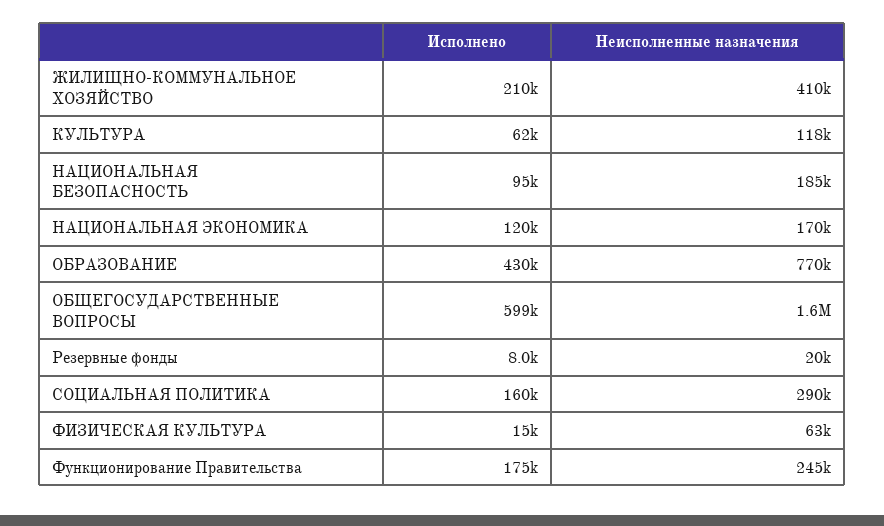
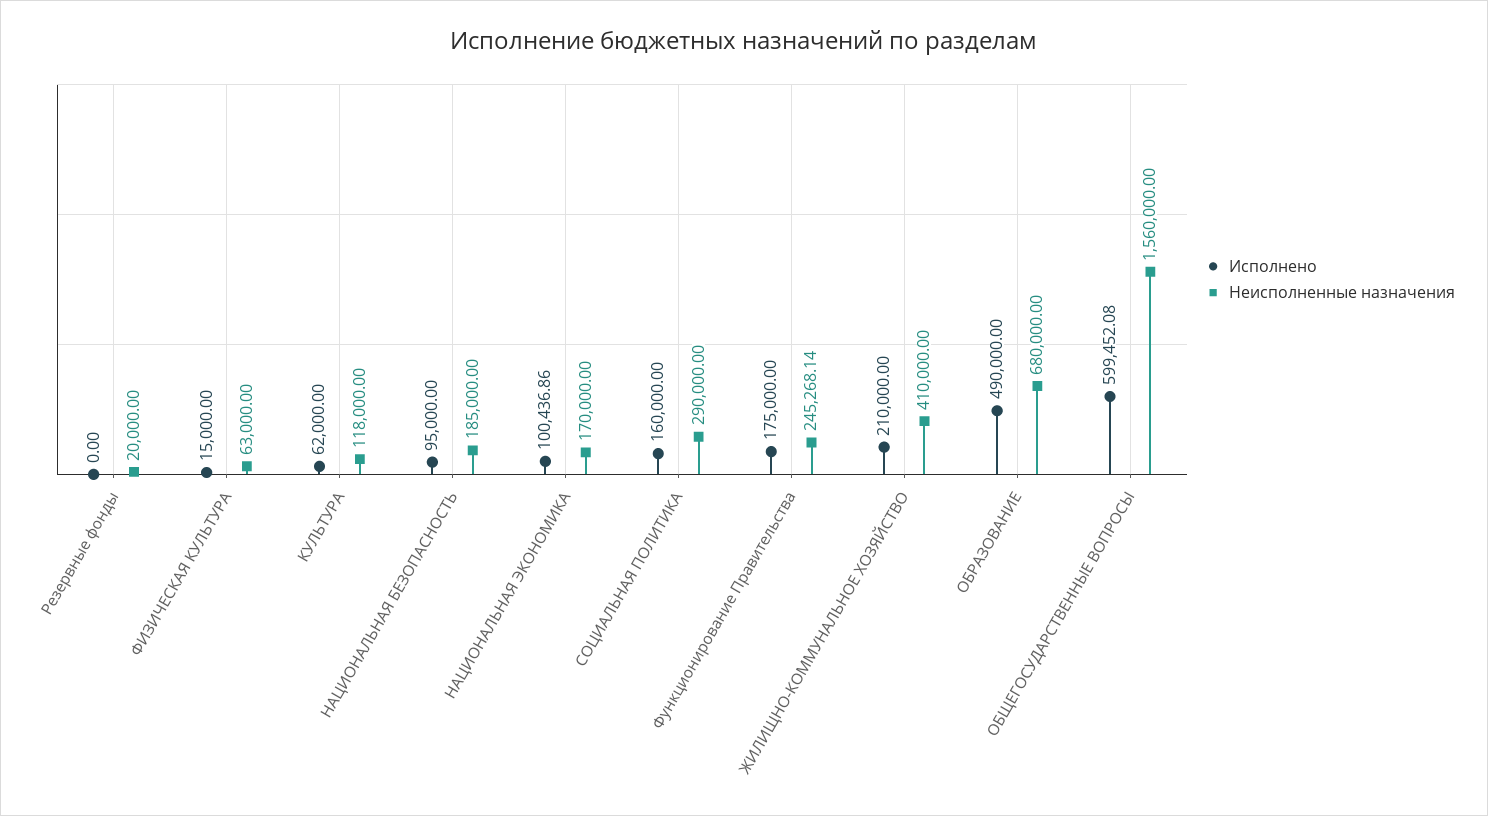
Исполнено, НАЦИОНАЛЬНАЯ ЭКОНОМИКА: 120000 -> 100436.86
Исполнено, ОБРАЗОВАНИЕ: 430000 -> 490000
Неисполненные назначения, ОБРАЗОВАНИЕ: 770000 -> 680000
Исполнено, Резервные фонды: 8000 -> 0

